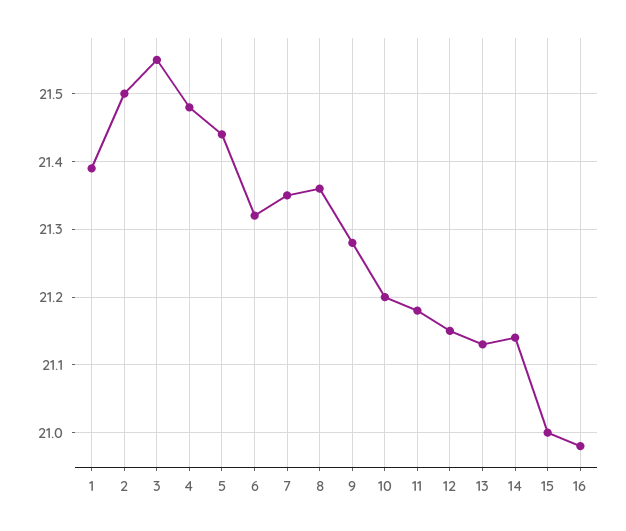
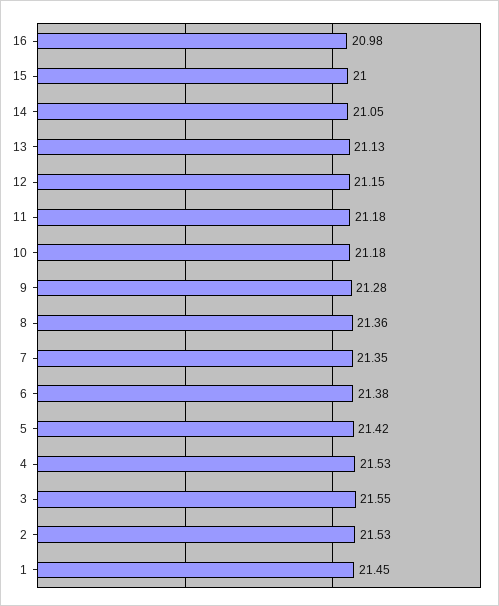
1: 21.39 -> 21.45
2: 21.5 -> 21.53
4: 21.48 -> 21.53
5: 21.44 -> 21.42
6: 21.32 -> 21.38
10: 21.2 -> 21.18
14: 21.14 -> 21.05

